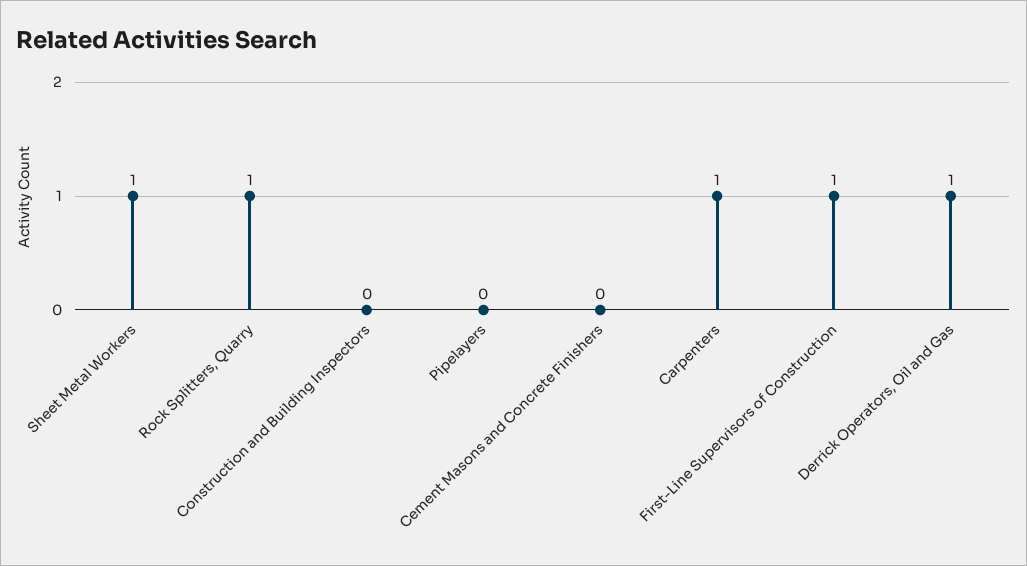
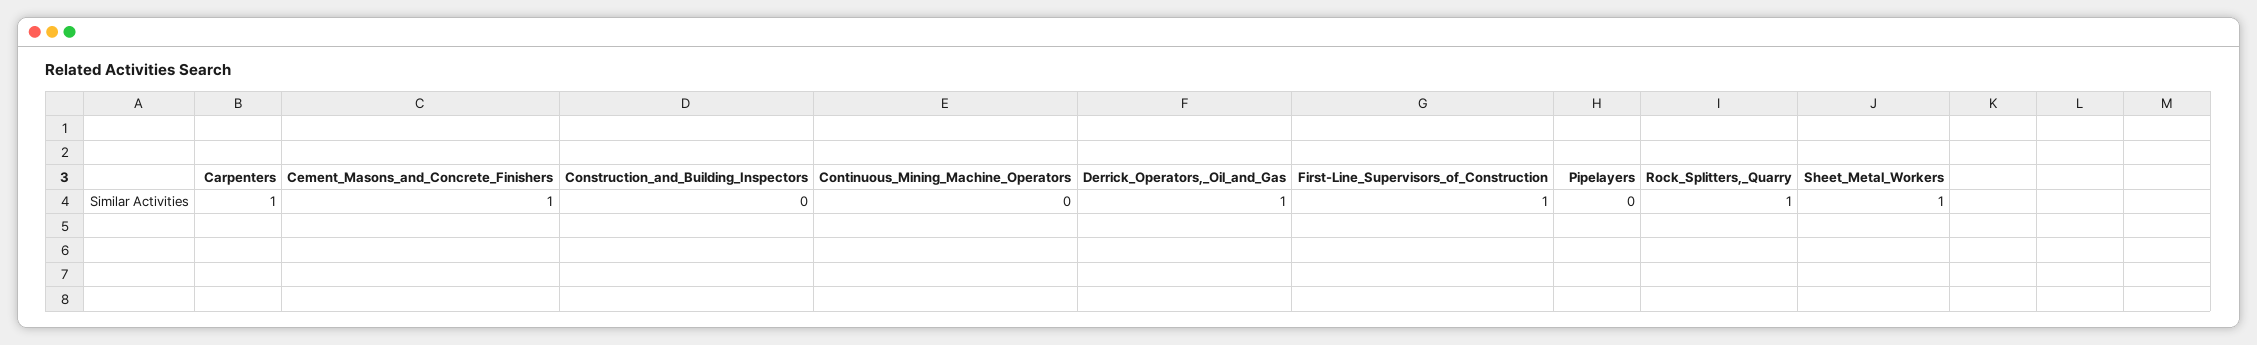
Cement Masons and Concrete Finishers: 0 -> 1
Continuous_Mining_Machine_Operators: none -> 0

